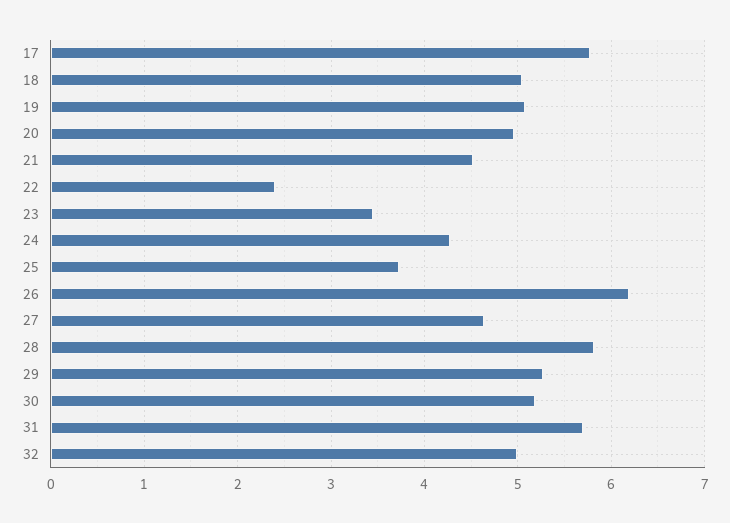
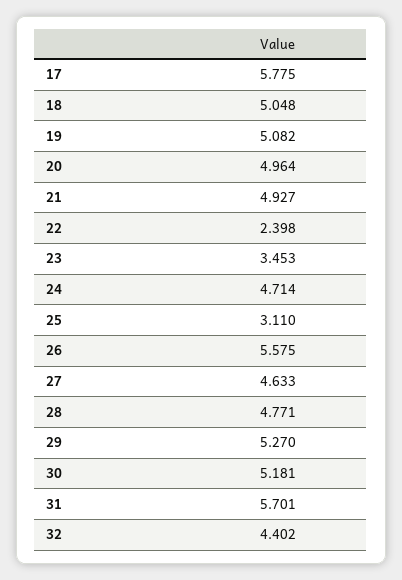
21: 4.5 -> 4.927
24: 4.3 -> 4.714
25: 3.7 -> 3.11
26: 6.2 -> 5.575
28: 5.8 -> 4.771
32: 5 -> 4.402

